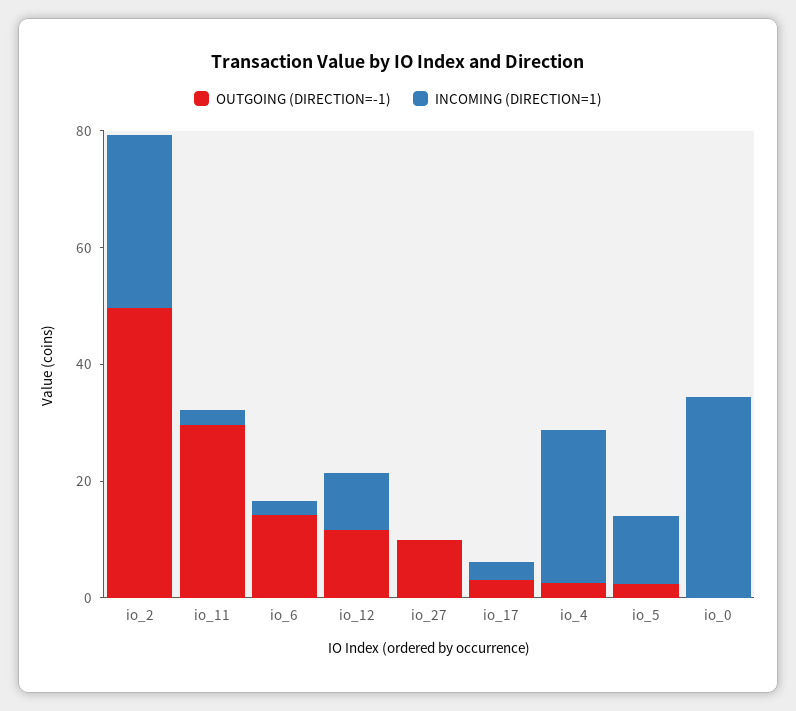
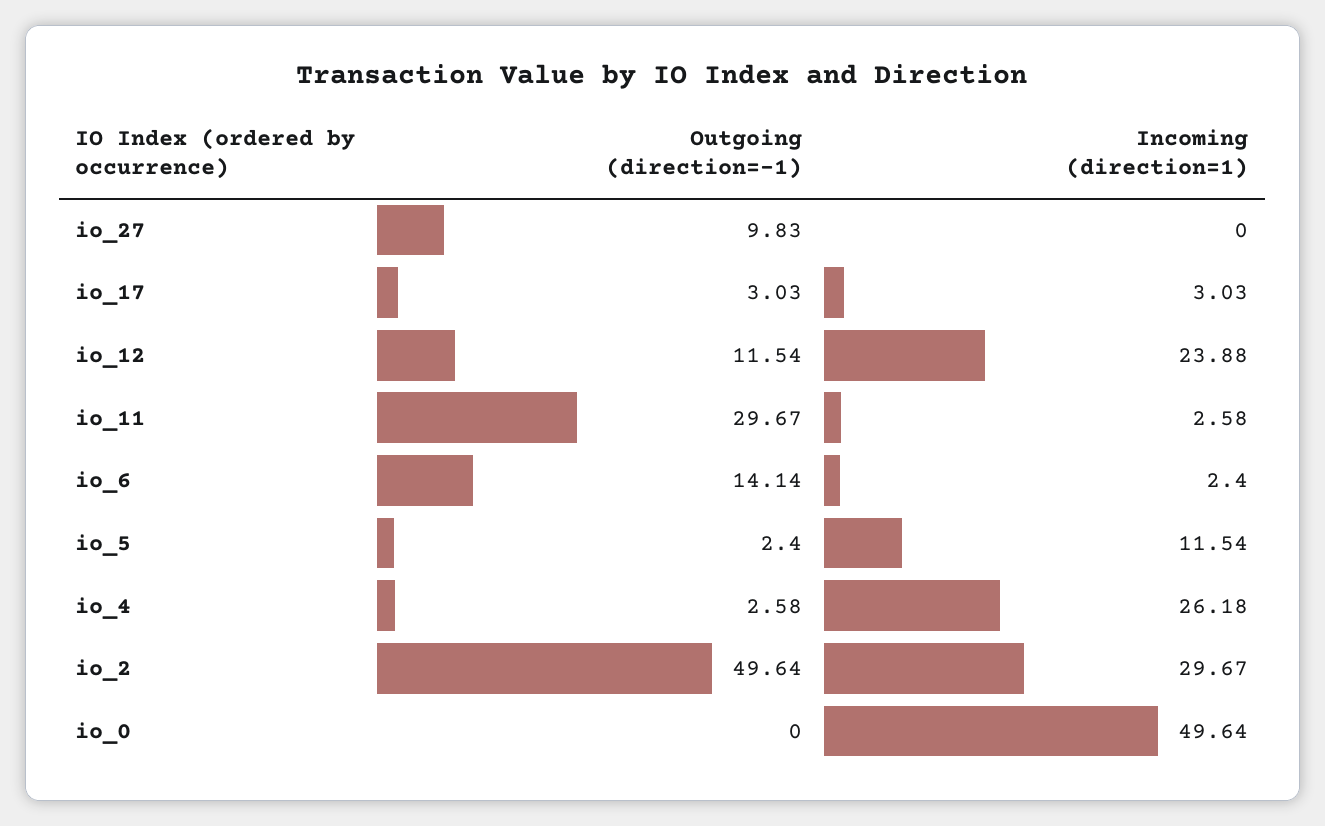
INCOMING (DIRECTION=1), io_12: 10 -> 23.88
INCOMING (DIRECTION=1), io_0: 35 -> 49.64

